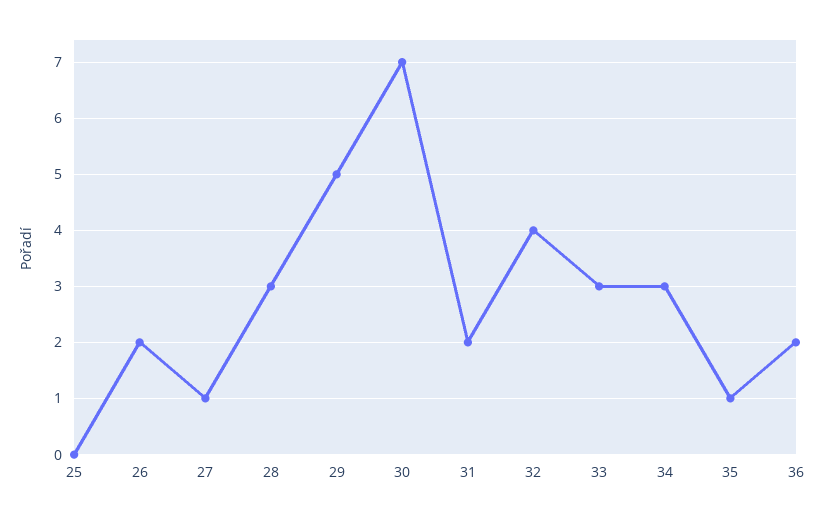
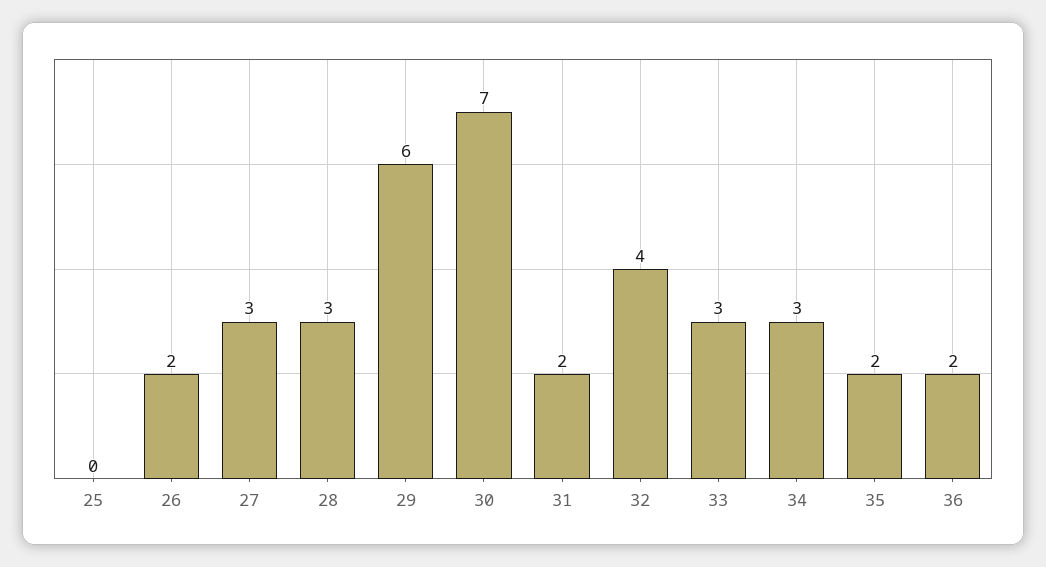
27: 1 -> 3
29: 5 -> 6
35: 1 -> 2

